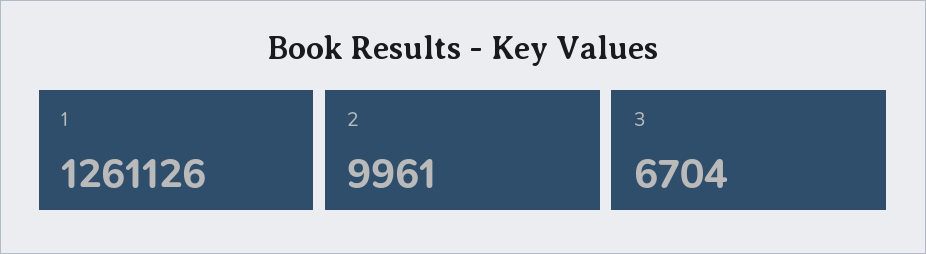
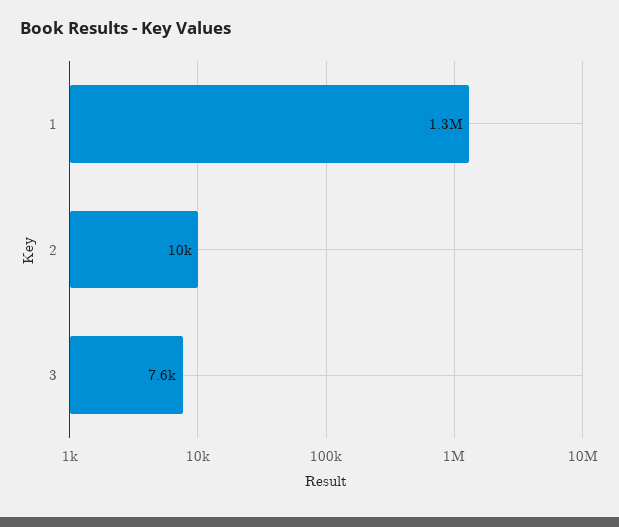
3: 6704 -> 7600

